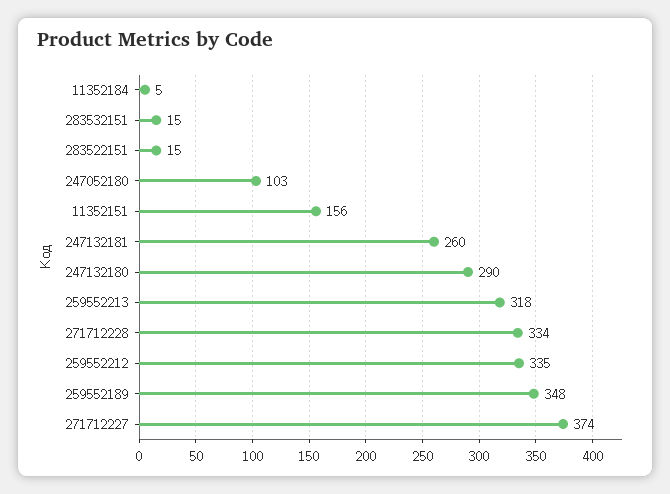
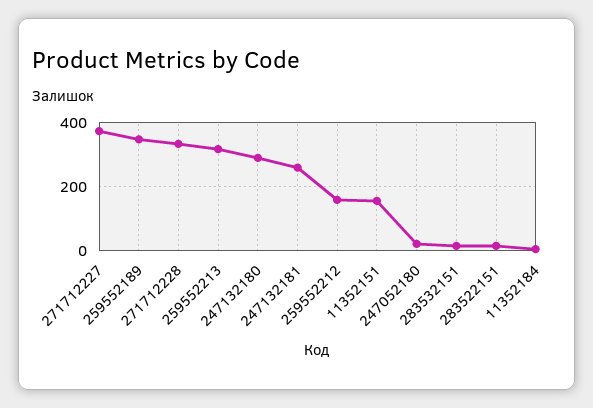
247052180: 103 -> 20
259552212: 335 -> 160

